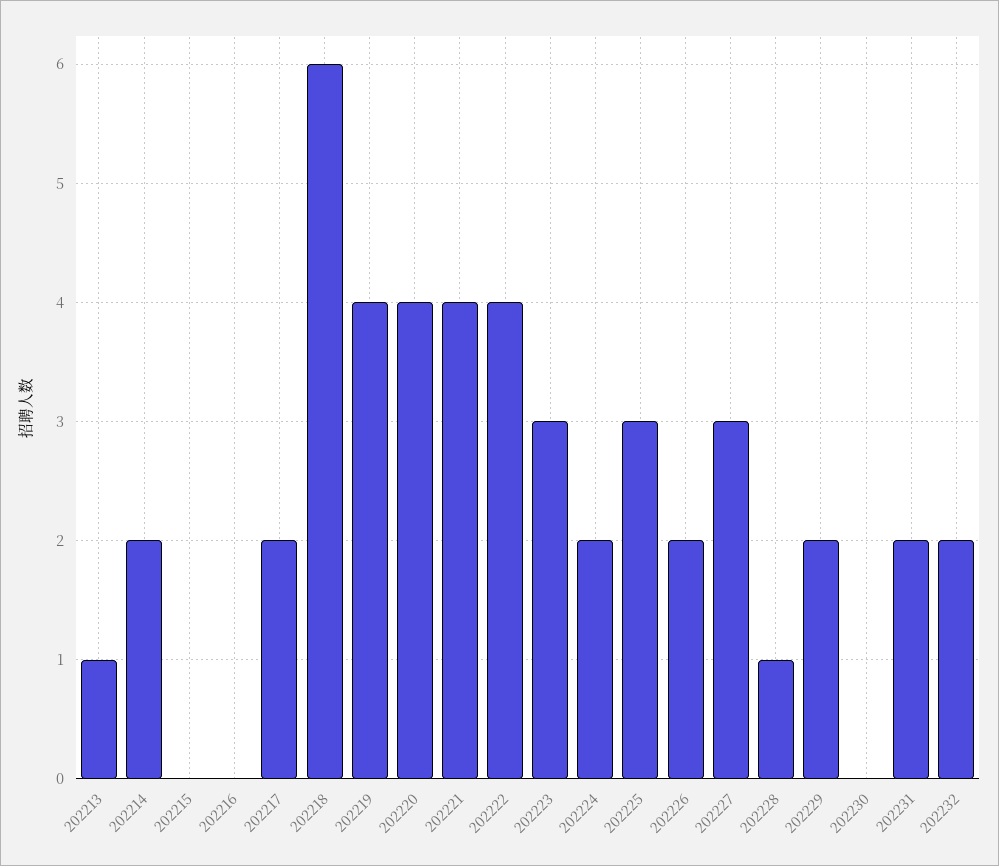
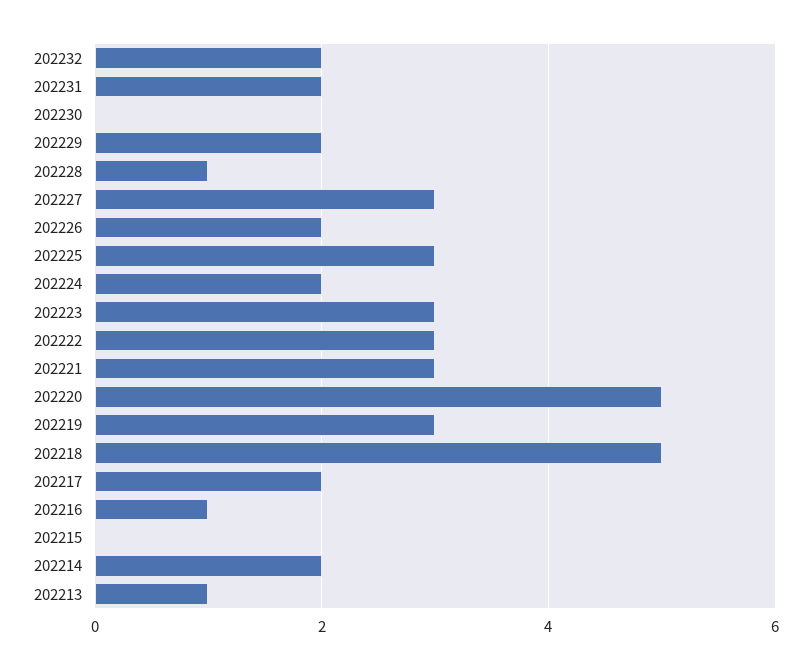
202216: 0 -> 1
202218: 6 -> 5
202219: 4 -> 3
202220: 4 -> 5
202221: 4 -> 3
202222: 4 -> 3

